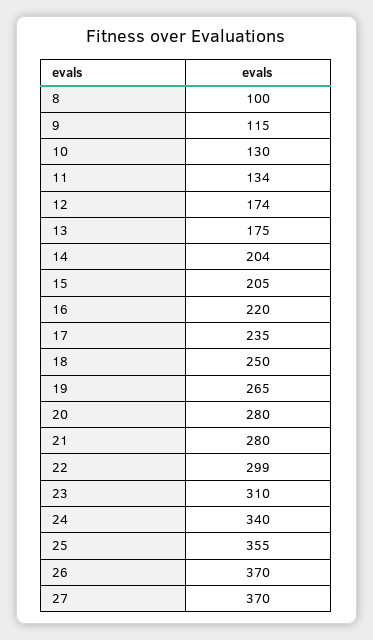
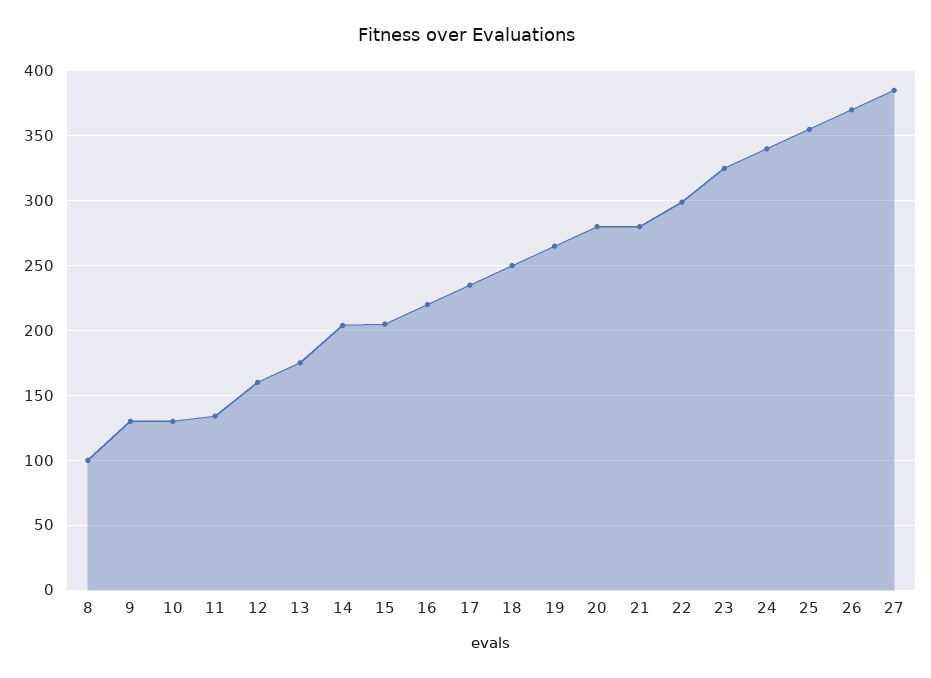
9: 115 -> 130
12: 174 -> 160
23: 310 -> 325
27: 370 -> 385

